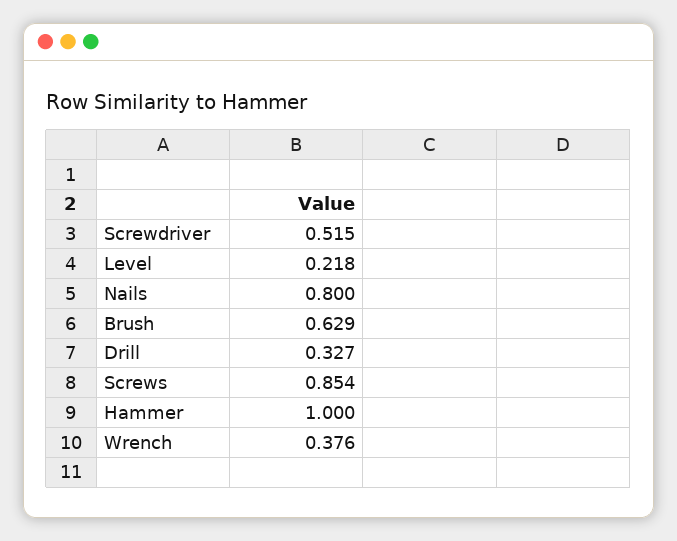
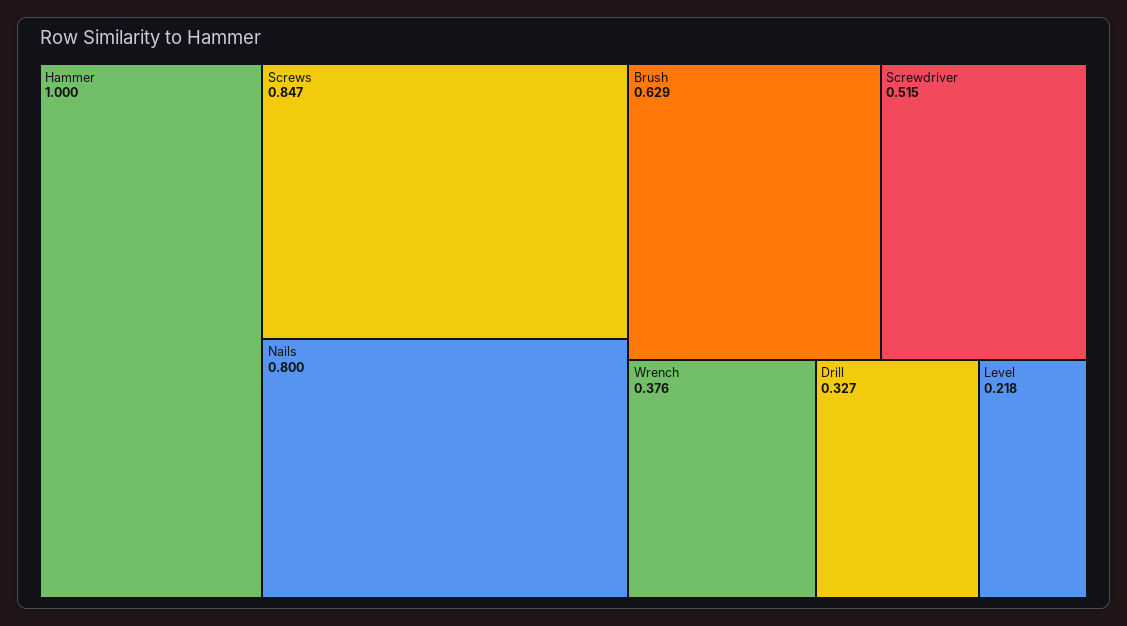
Screws: 0.854 -> 0.847

